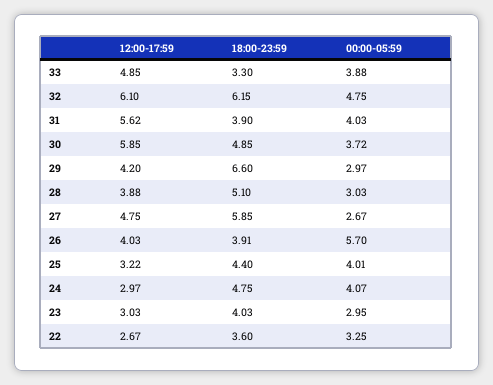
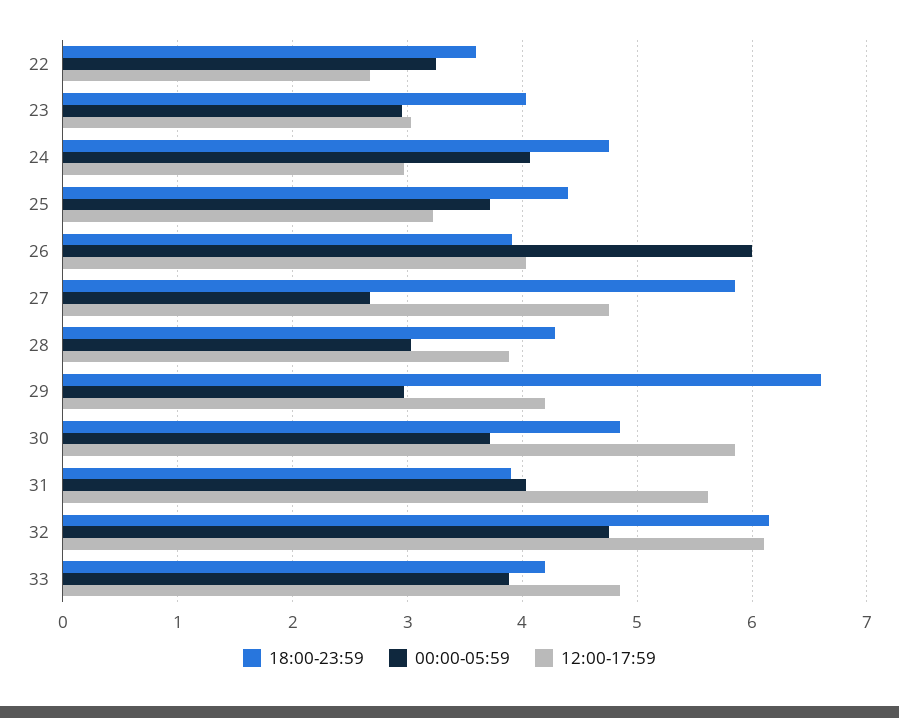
18:00-23:59, 33: 3.3 -> 4.2
18:00-23:59, 28: 5.1 -> 4.3
00:00-05:59, 26: 5.7 -> 6
00:00-05:59, 25: 4.01 -> 3.7

